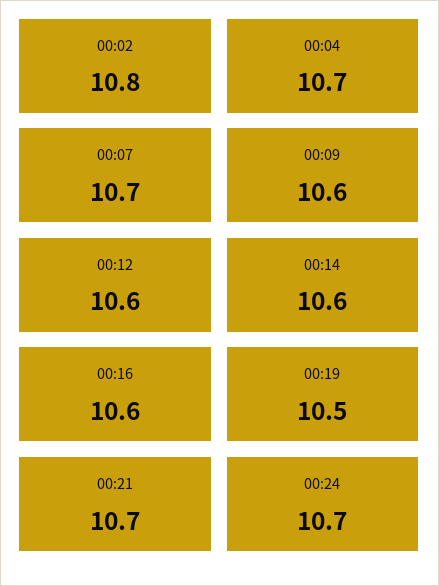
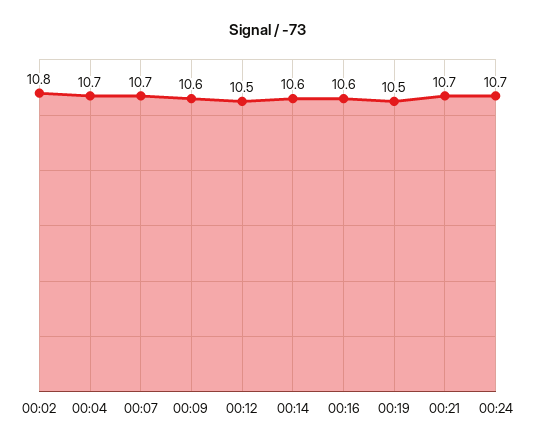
00:12: 10.6 -> 10.5

